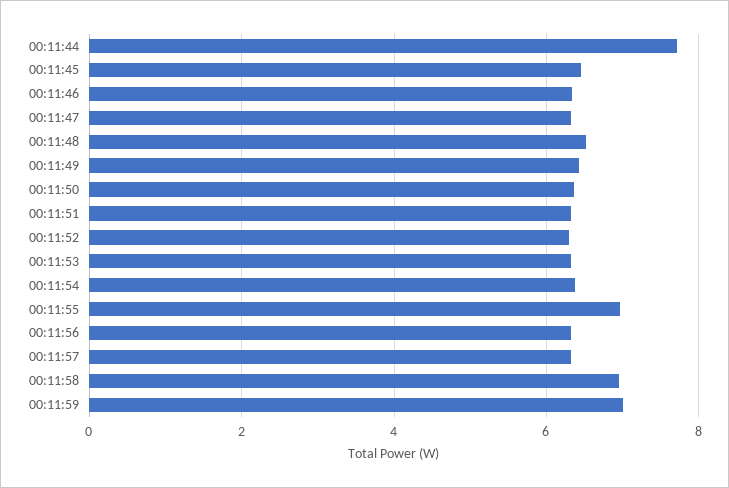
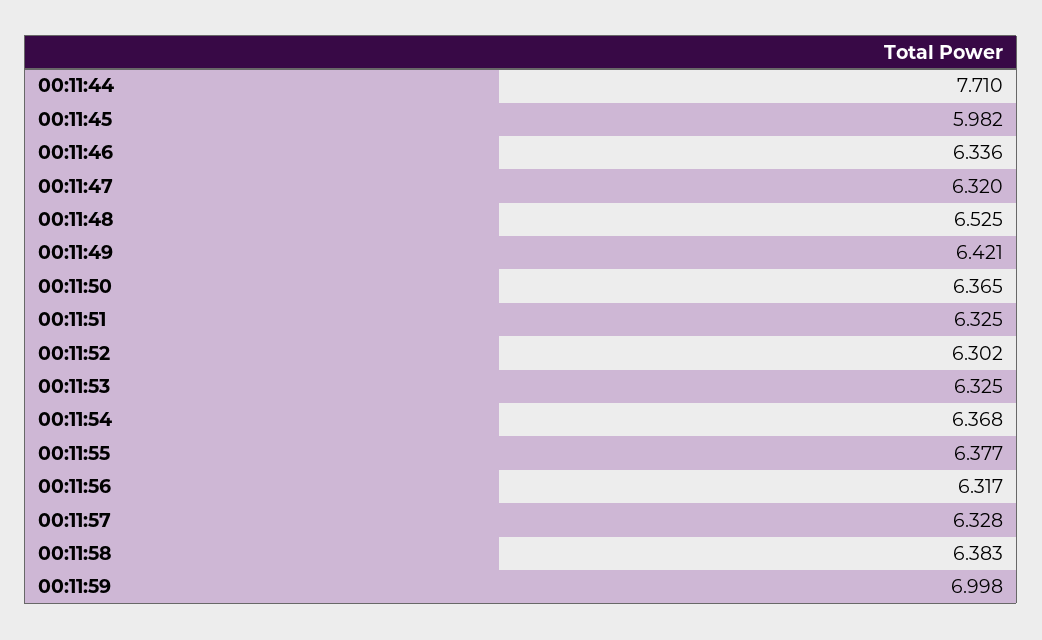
00:11:45: 6.4 -> 5.982
00:11:55: 7 -> 6.377
00:11:58: 7 -> 6.383

